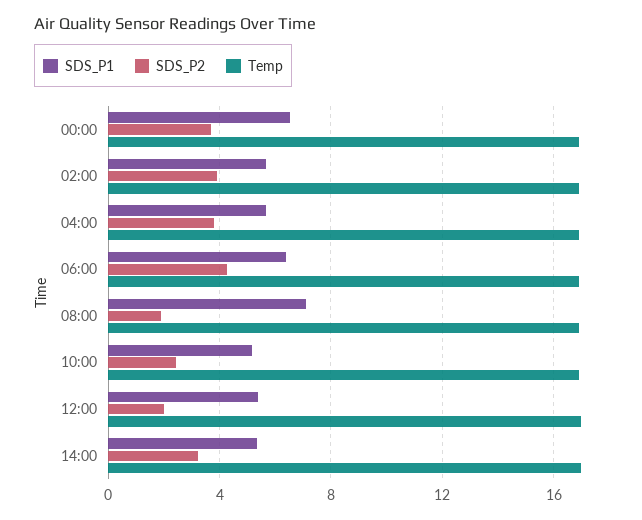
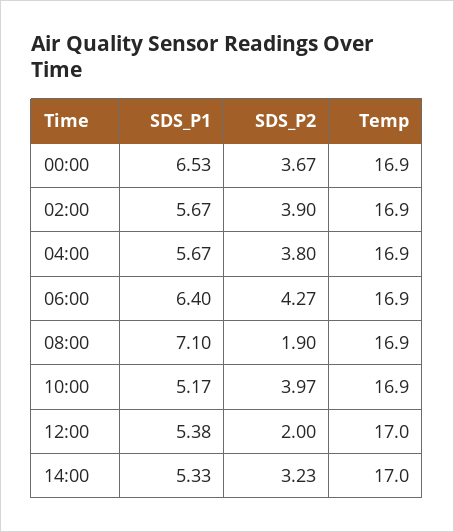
SDS_P2, 10:00: 2.5 -> 3.97

